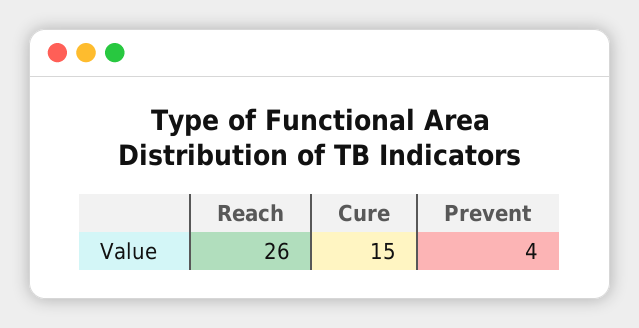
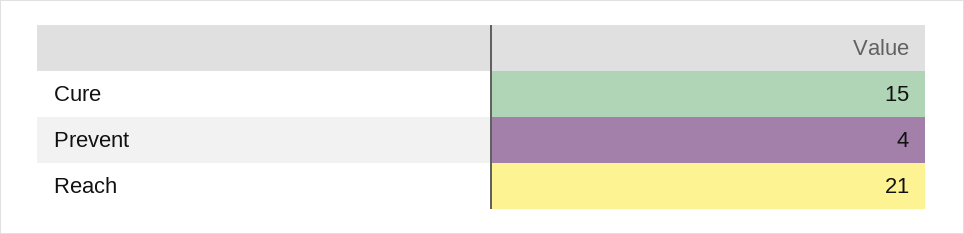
Reach: 26 -> 21

